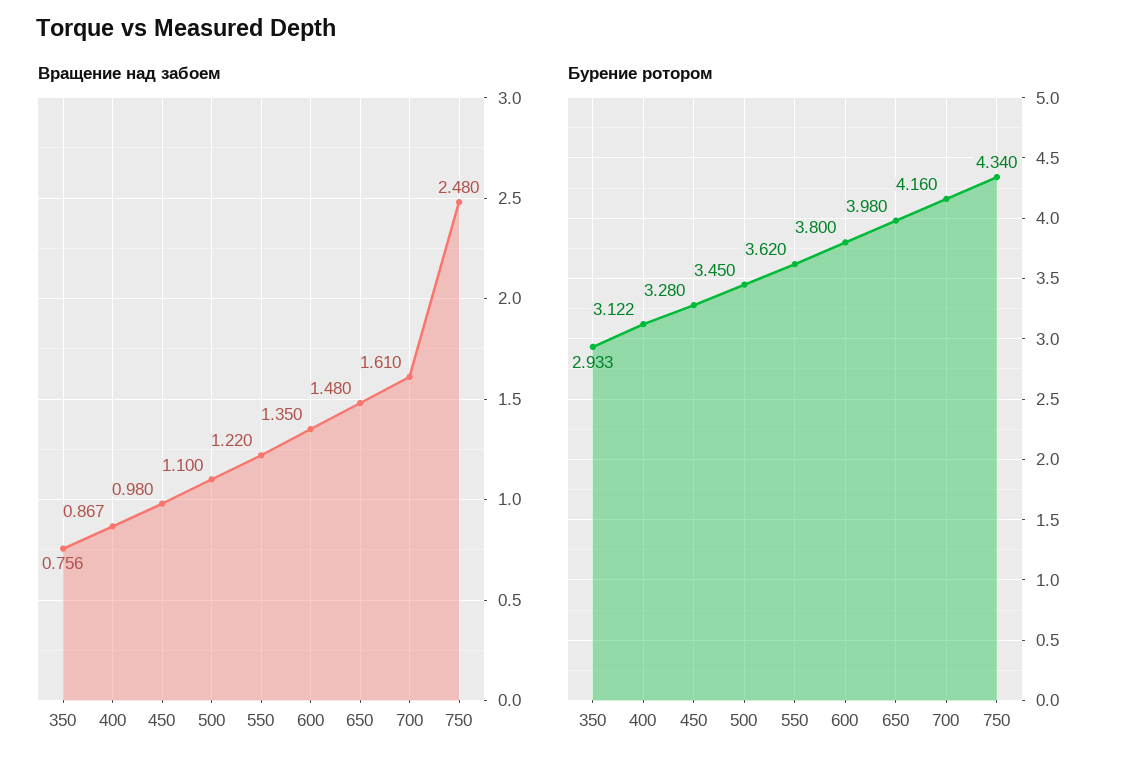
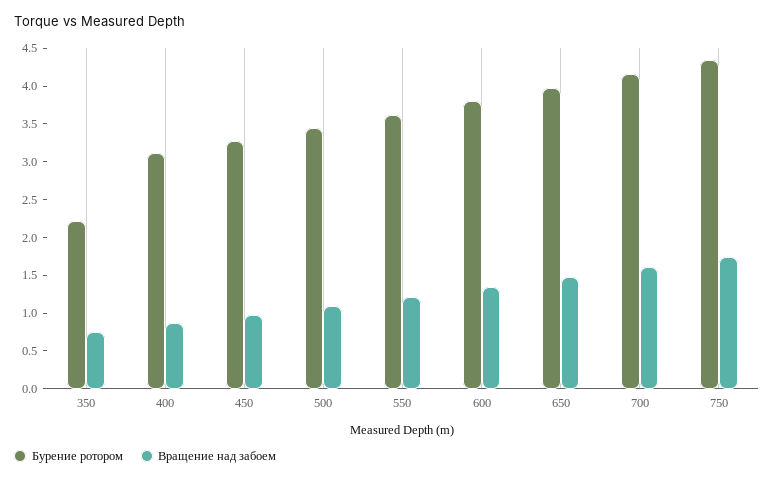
Вращение над забоем, 750: 2.48 -> 1.75
Бурение ротором, 350: 2.933 -> 2.25

